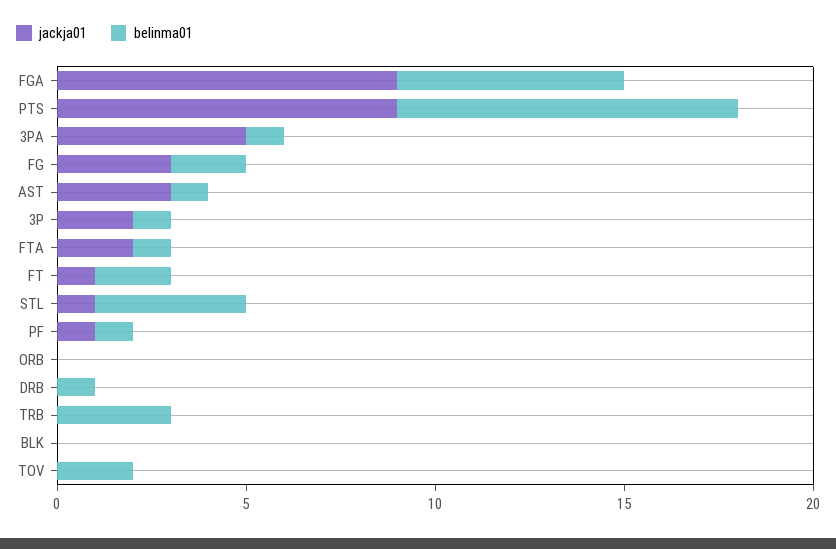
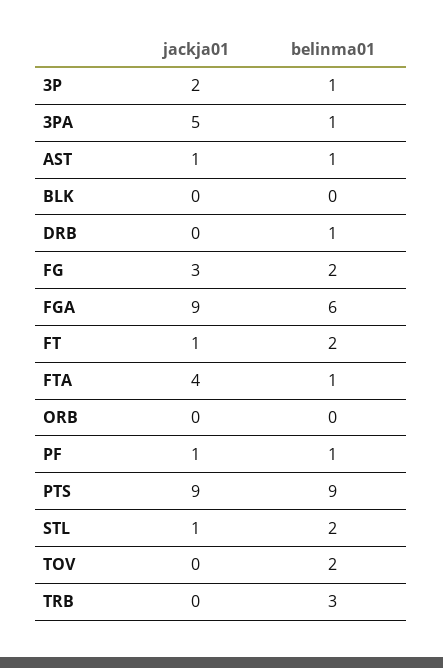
jackja01, AST: 3 -> 1
jackja01, FTA: 2 -> 4
belinma01, STL: 4 -> 2

